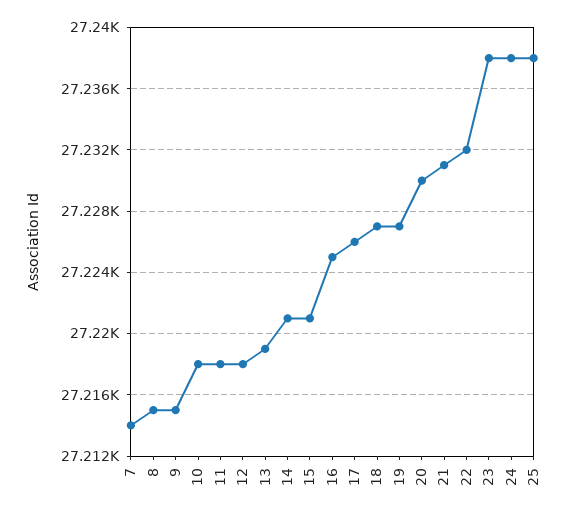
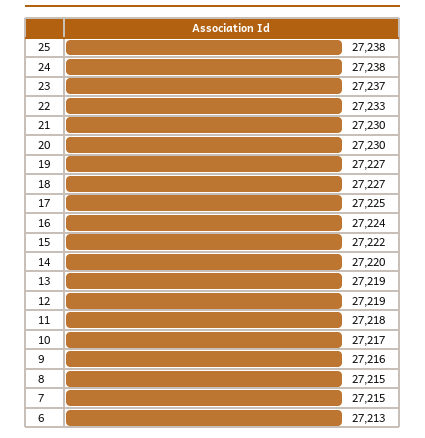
7: 27214 -> 27215
9: 27215 -> 27216
10: 27218 -> 27217
12: 27218 -> 27219
14: 27221 -> 27220
15: 27221 -> 27222
16: 27225 -> 27224
17: 27226 -> 27225
21: 27231 -> 27230
22: 27232 -> 27233
23: 27238 -> 27237
6: none -> 27213

